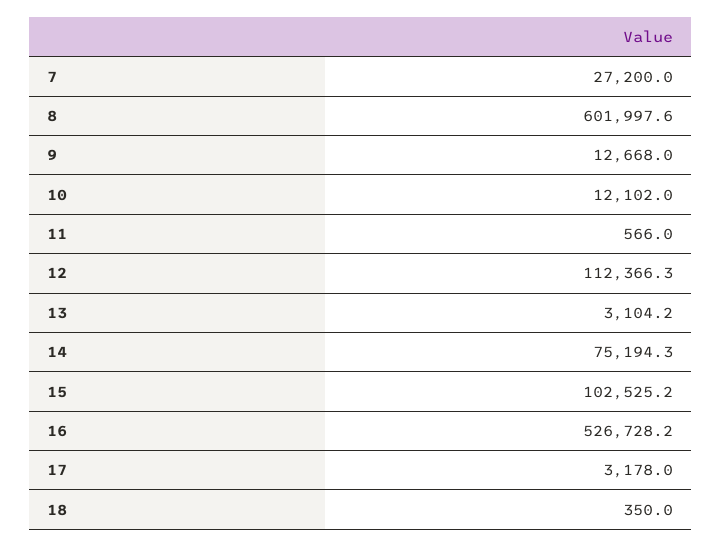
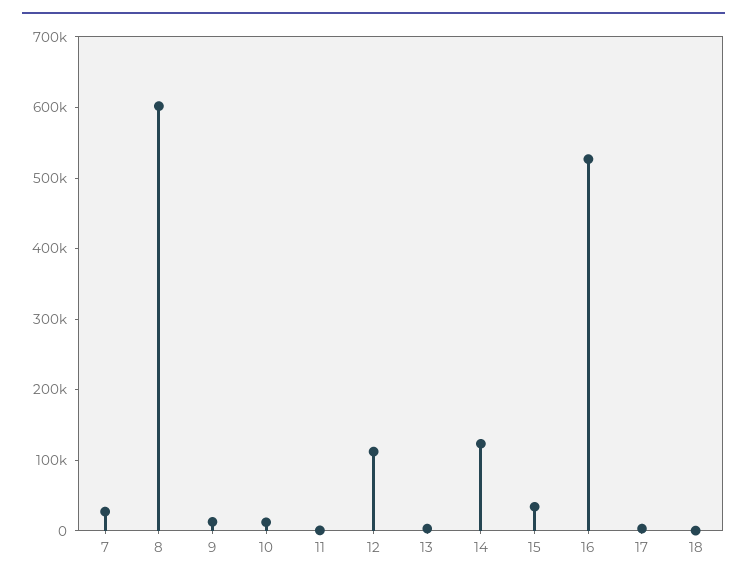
14: 75194.3 -> 120000
15: 102525.2 -> 40000

